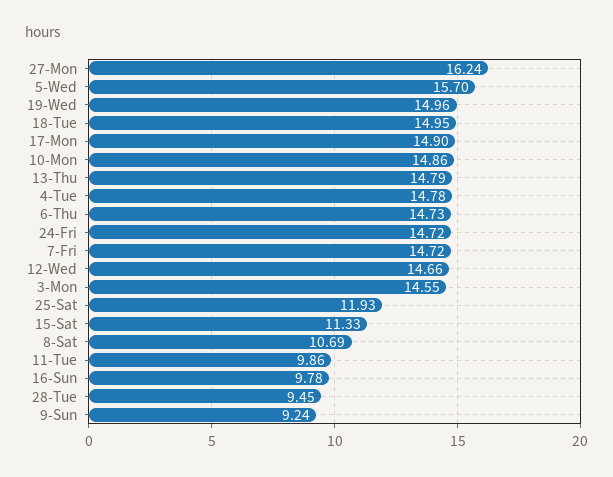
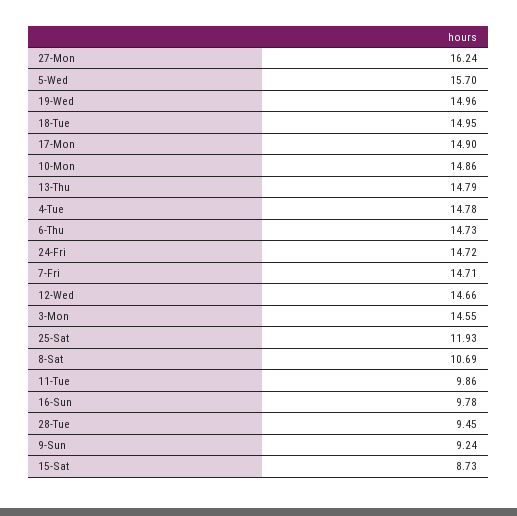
7-Fri: 14.72 -> 14.71
15-Sat: 11.33 -> 8.73

